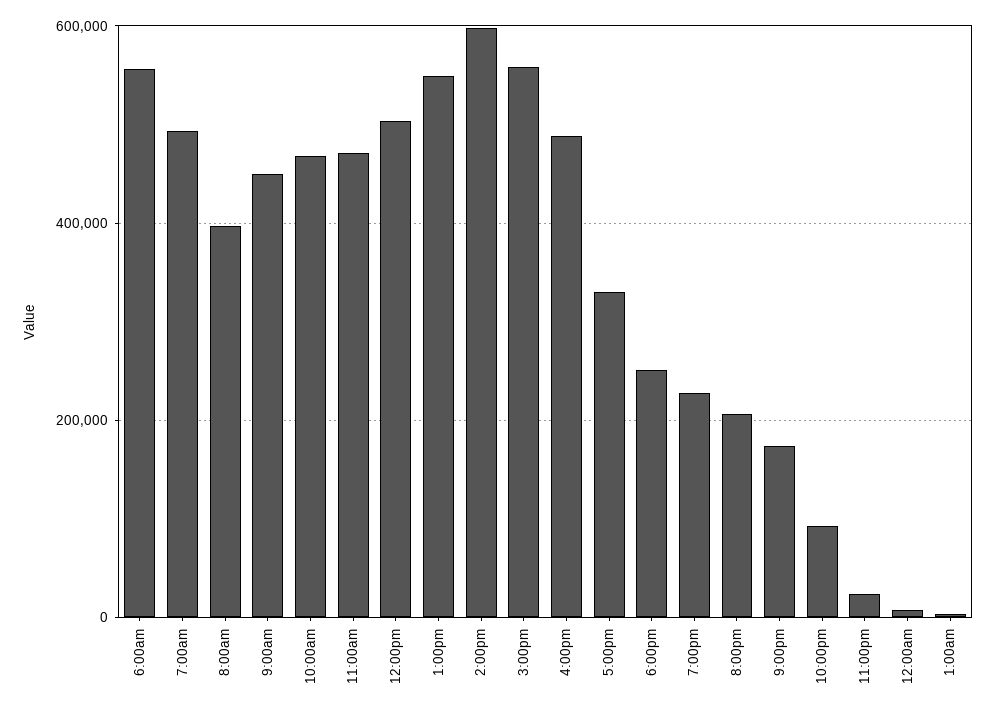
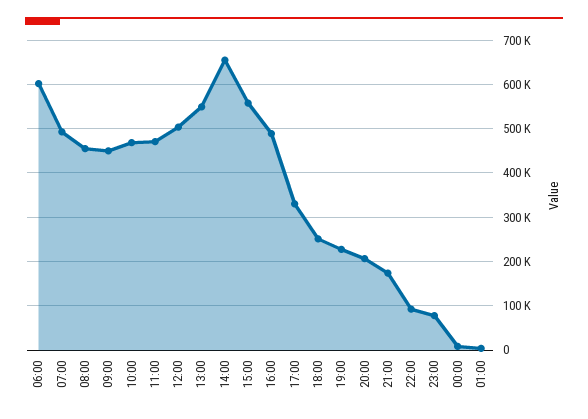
6:00am: 560000 -> 600000
8:00am: 400000 -> 460000
2:00pm: 600000 -> 660000
11:00pm: 20000 -> 80000

